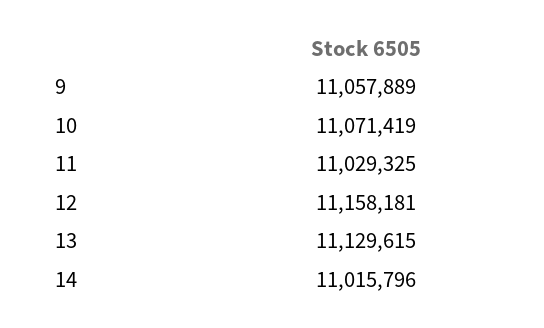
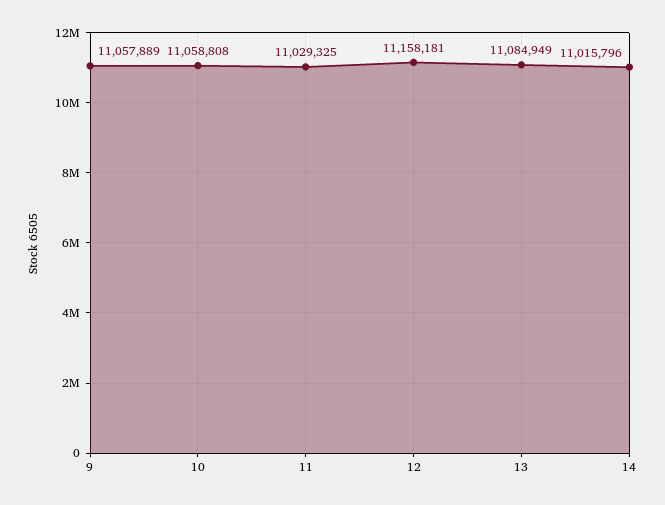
10: 11071419 -> 11058808
13: 11129615 -> 11084949

